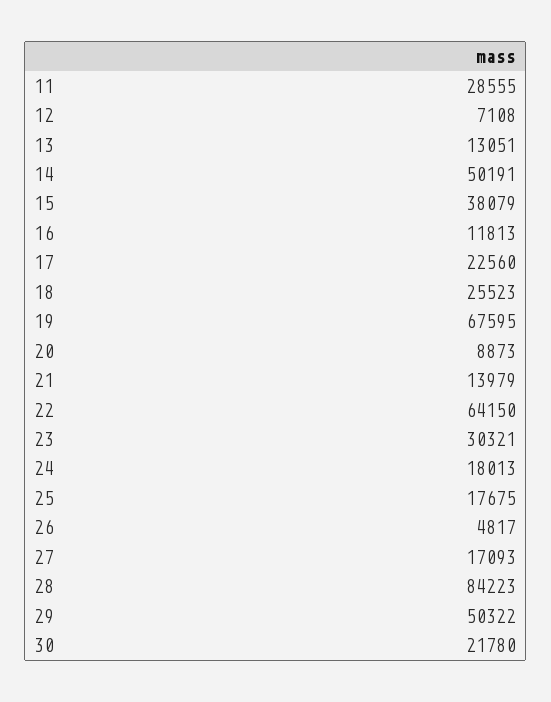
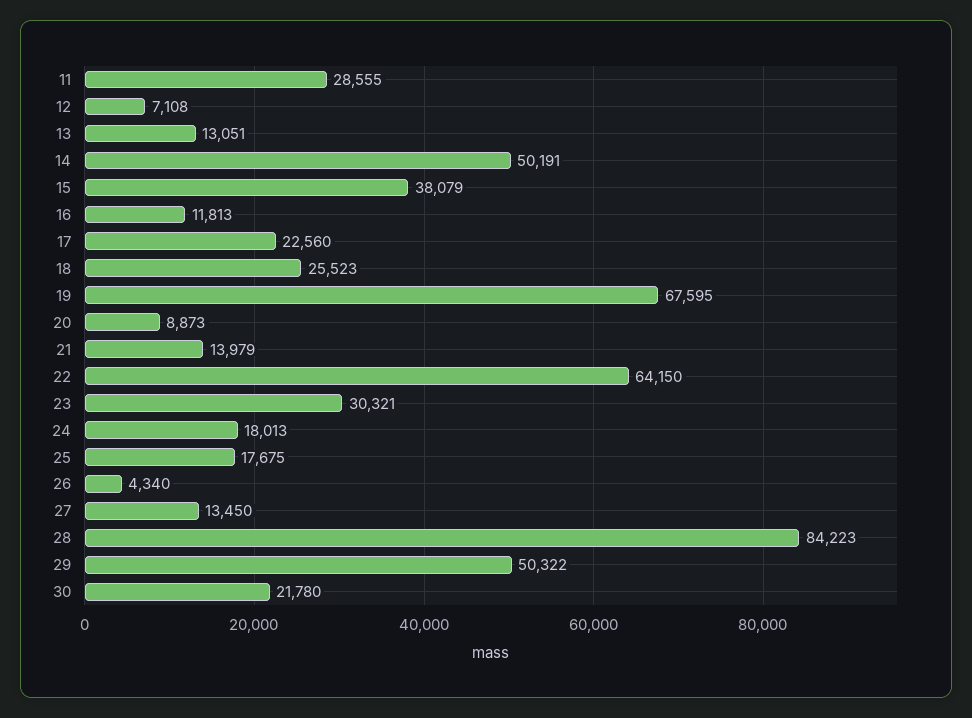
26: 4817 -> 4340
27: 17093 -> 13450

